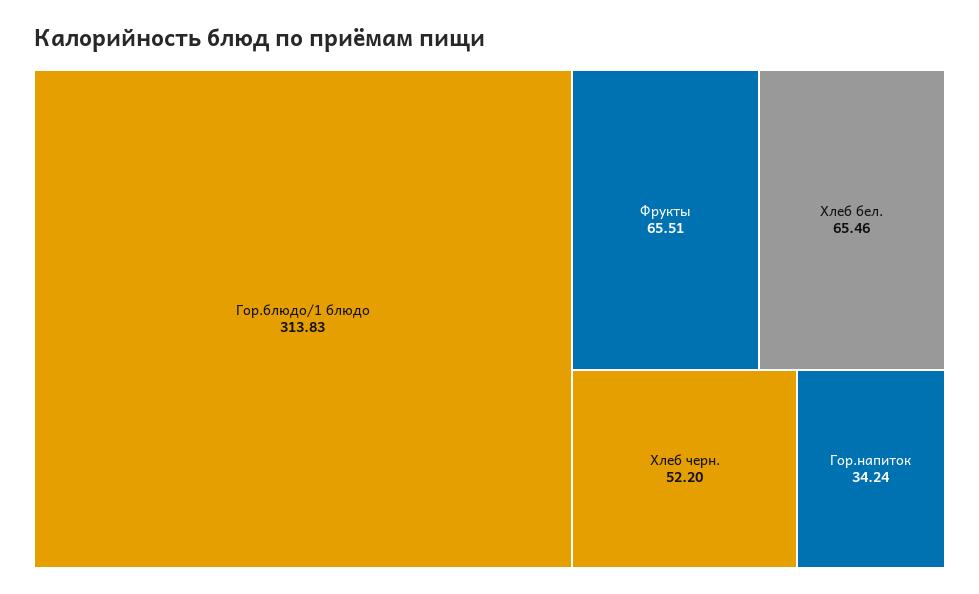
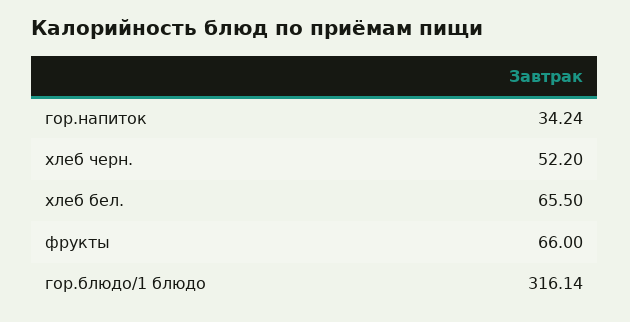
Гор.блюдо/1 блюдо: 313.83 -> 316.14
Фрукты: 65.51 -> 66
Хлеб бел.: 65.46 -> 65.5

